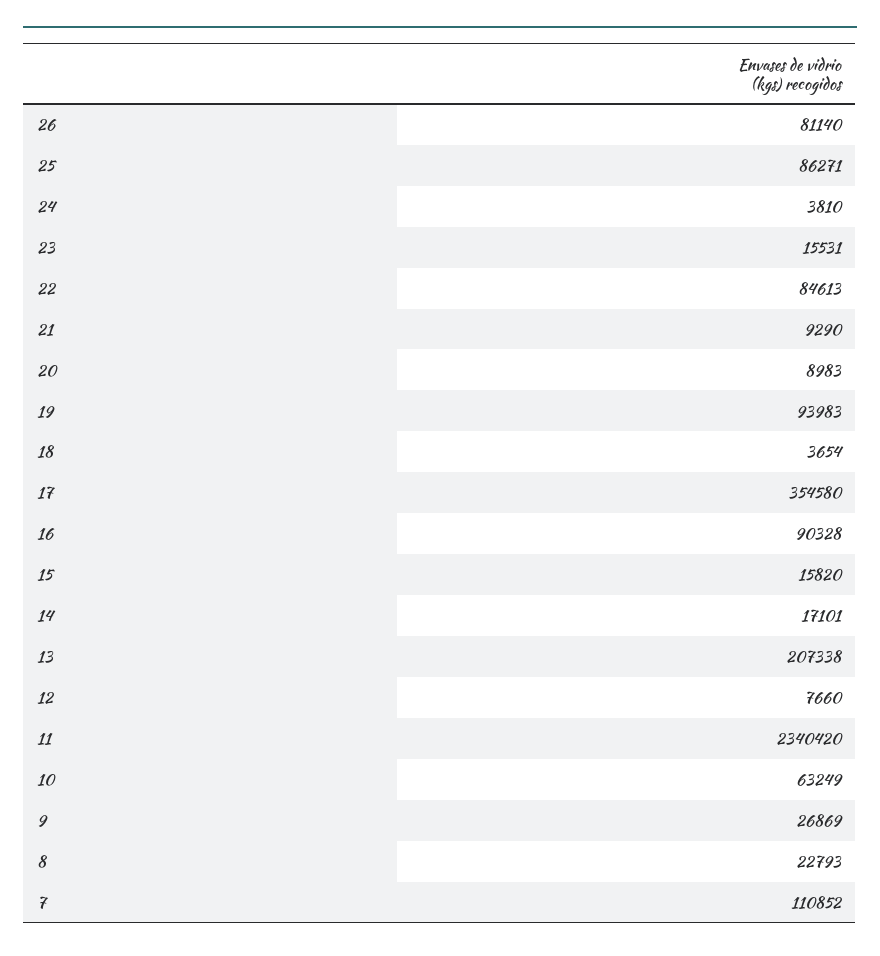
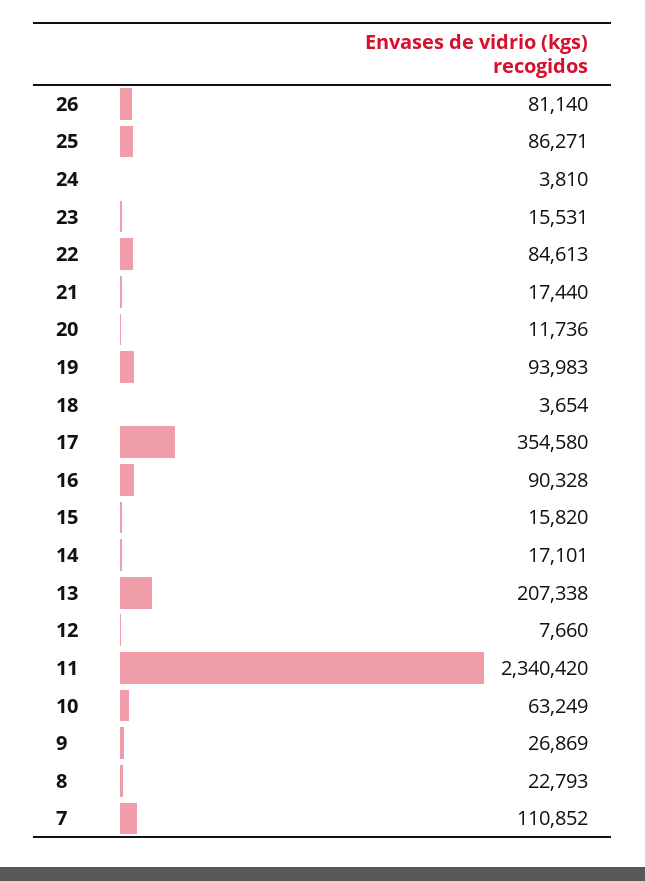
21: 9290 -> 17440
20: 8983 -> 11736

